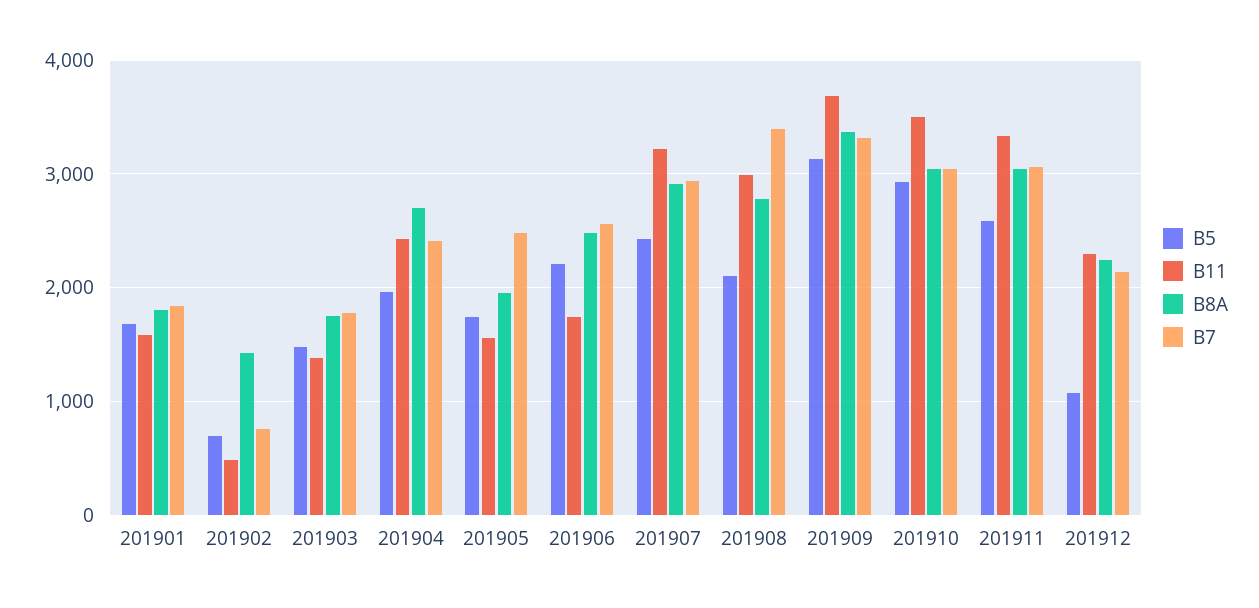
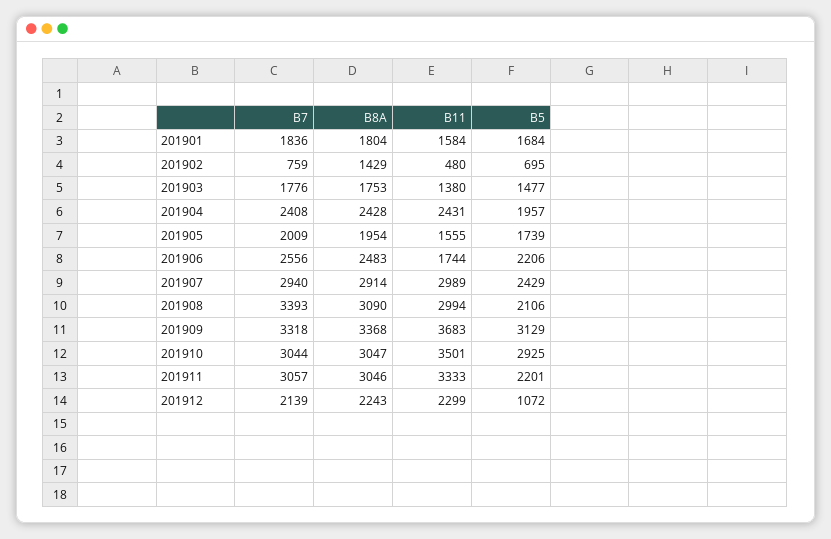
B8A, 201904: 2700 -> 2428
B7, 201905: 2500 -> 2009
B11, 201907: 3200 -> 2989
B8A, 201908: 2800 -> 3090
B5, 201911: 2600 -> 2201

